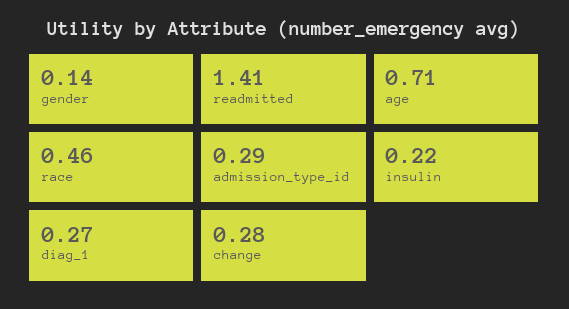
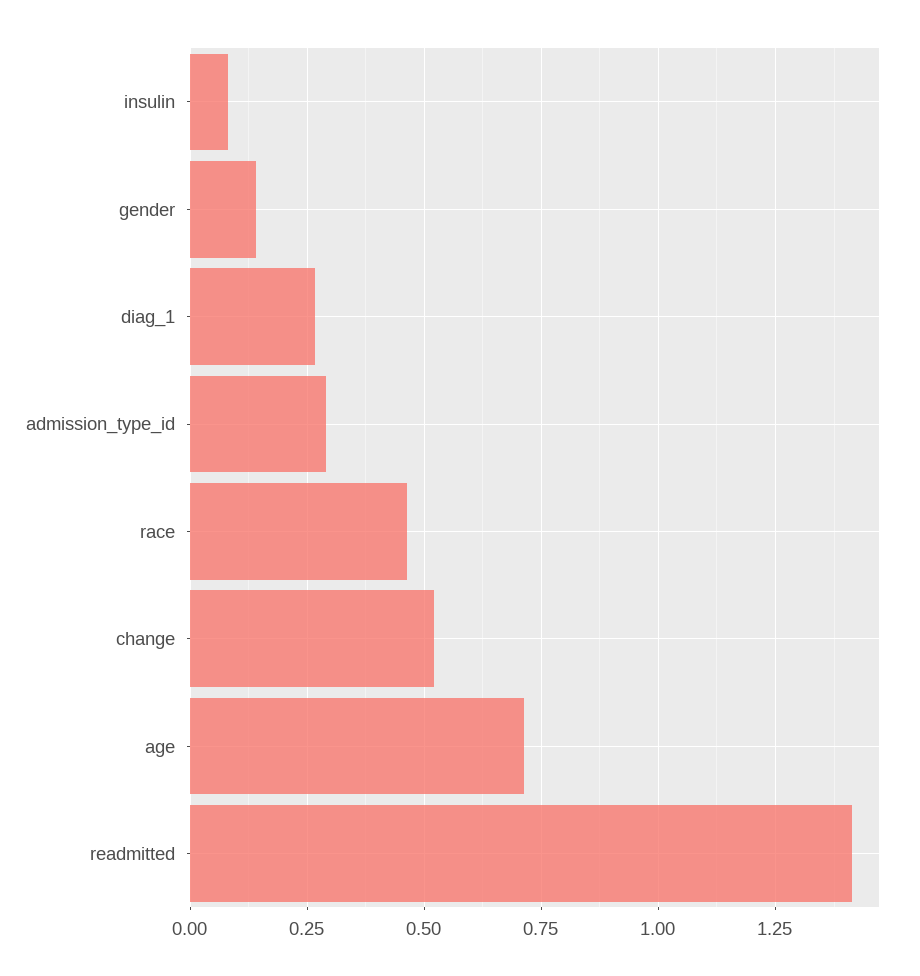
insulin: 0.22 -> 0.075
change: 0.28 -> 0.525

